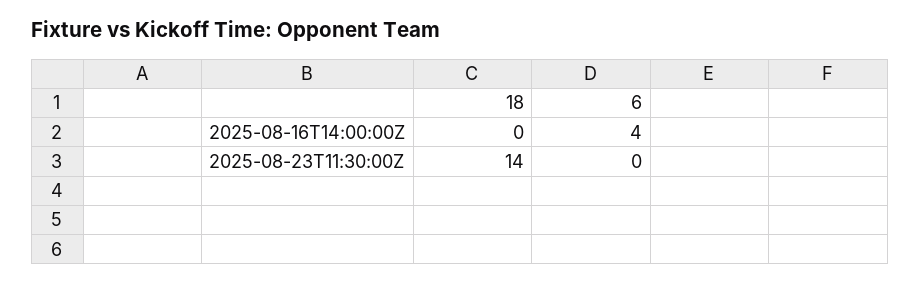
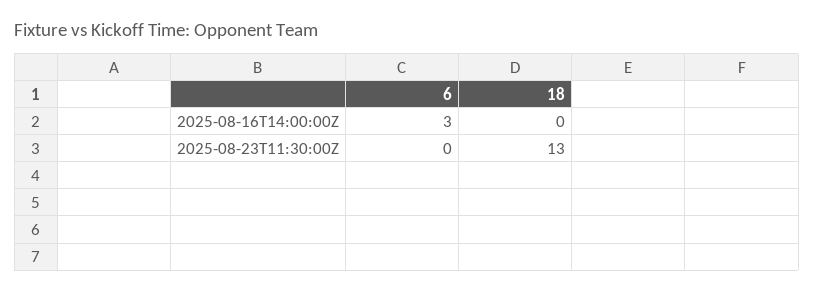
6, 2025-08-16T14:00:00Z: 4 -> 3
18, 2025-08-23T11:30:00Z: 14 -> 13

